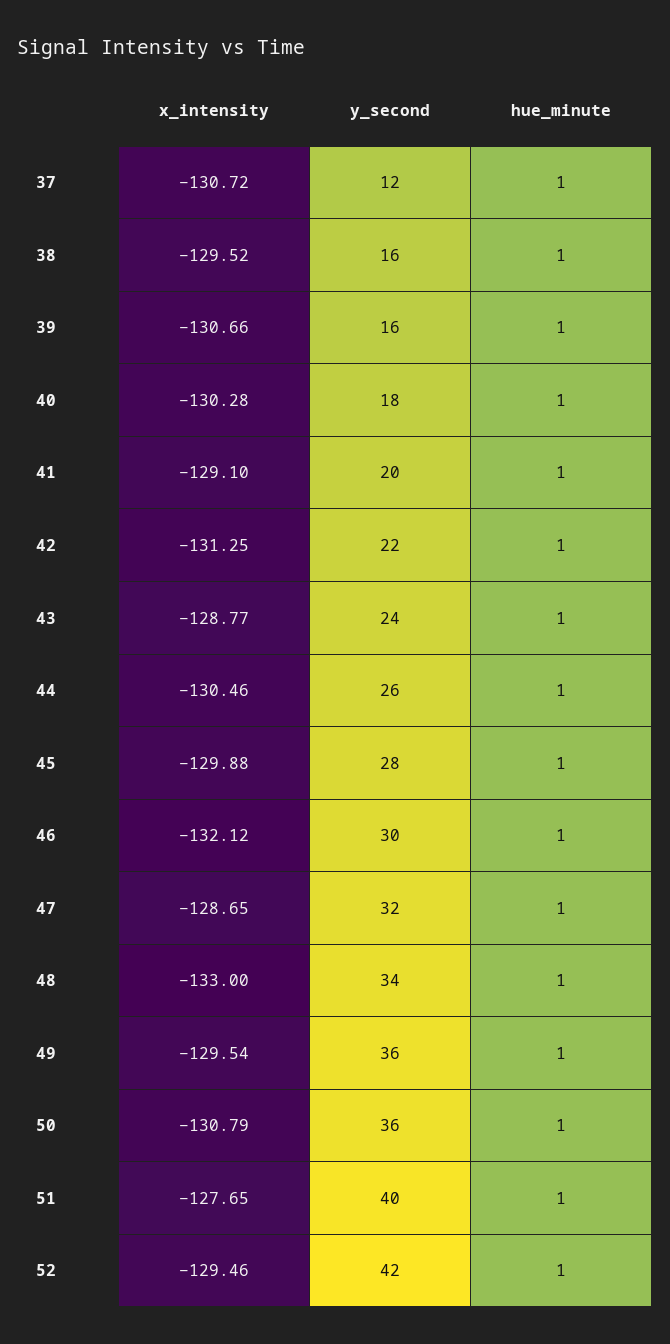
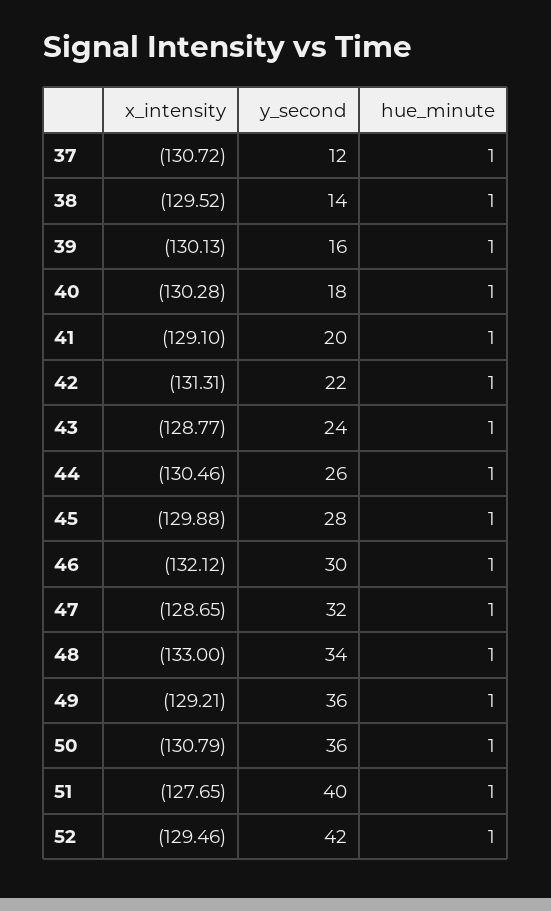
y_second, 38: 16 -> 14
x_intensity, 39: -130.66 -> -130.13
x_intensity, 42: -131.25 -> -131.31
x_intensity, 49: -129.54 -> -129.21

